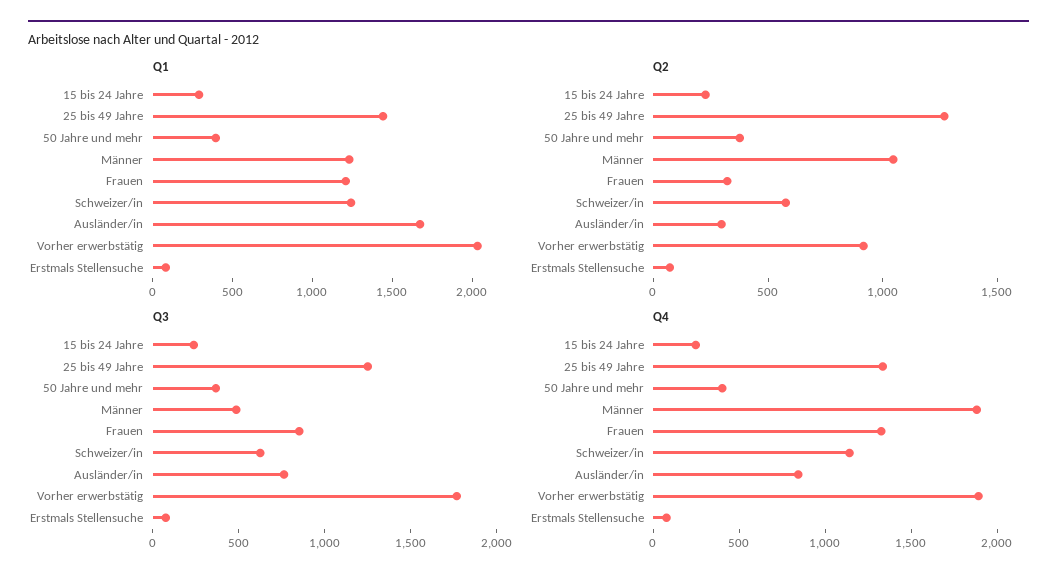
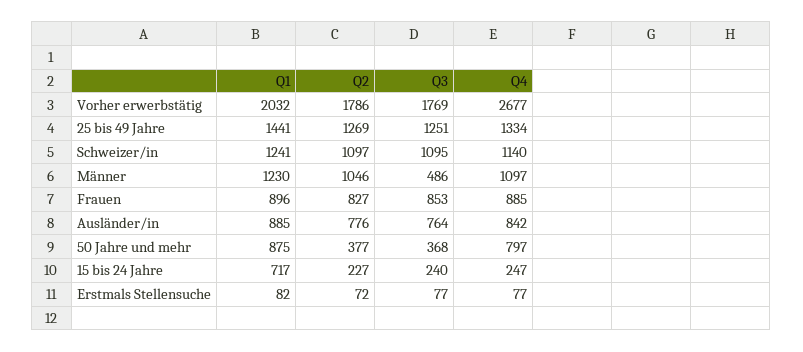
Q1, 15 bis 24 Jahre: 300 -> 717
Q1, 50 Jahre und mehr: 400 -> 875
Q1, Frauen: 1200 -> 896
Q1, Ausländer/in: 1700 -> 885
Q2, Frauen: 300 -> 827
Q2, Schweizer/in: 600 -> 1097
Q2, Ausländer/in: 300 -> 776
Q2, Vorher erwerbstätig: 900 -> 1786
Q3, Schweizer/in: 600 -> 1095
Q4, 50 Jahre und mehr: 400 -> 797
Q4, Männer: 1900 -> 1097
Q4, Frauen: 1300 -> 885
Q4, Vorher erwerbstätig: 1900 -> 2677

